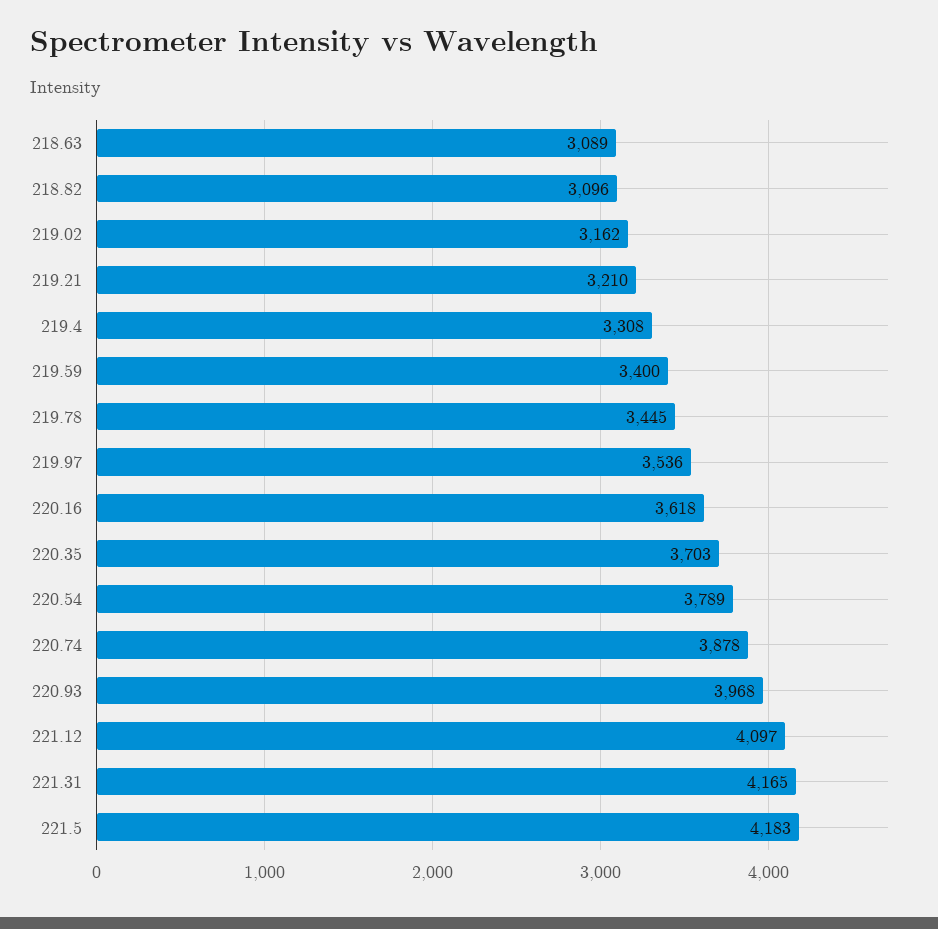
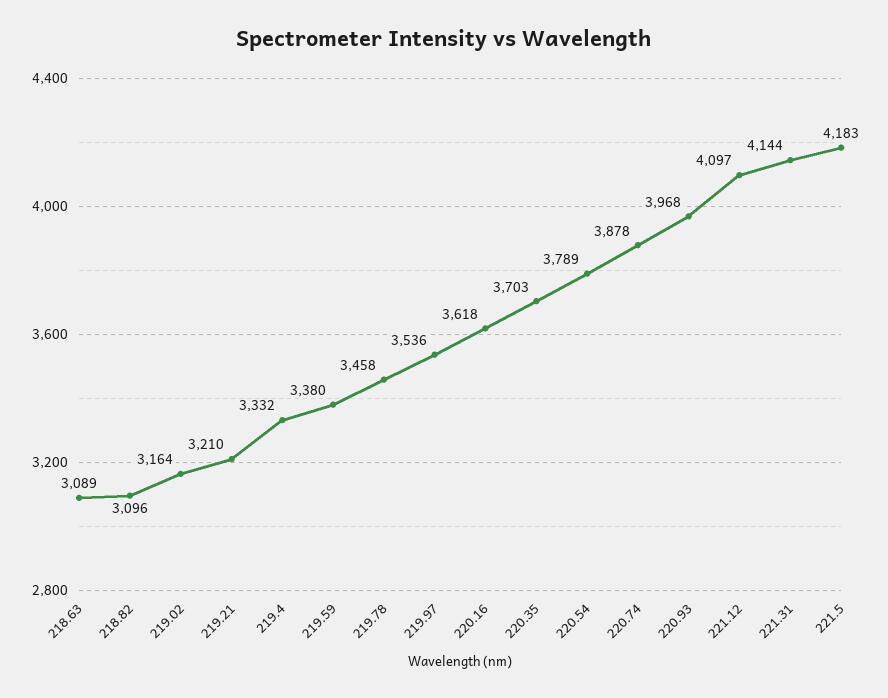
219.02: 3162 -> 3164
219.4: 3308 -> 3332
219.59: 3400 -> 3380
219.78: 3445 -> 3458
221.31: 4165 -> 4144

